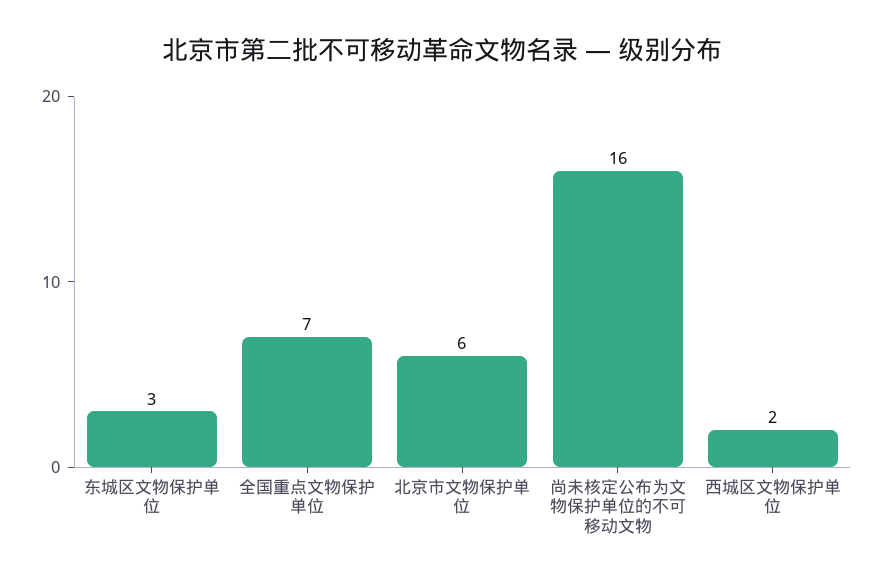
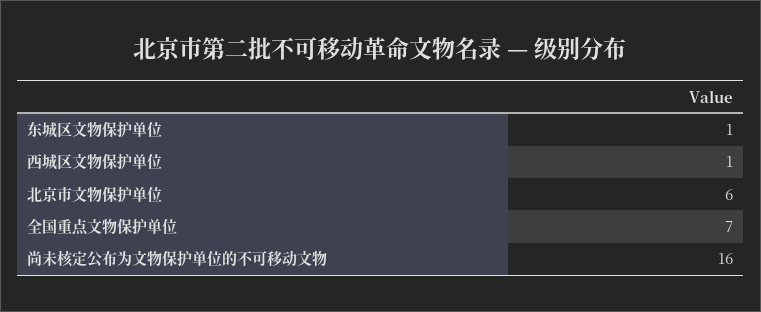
东城区文物保护单位: 3 -> 1
西城区文物保护单位: 2 -> 1

